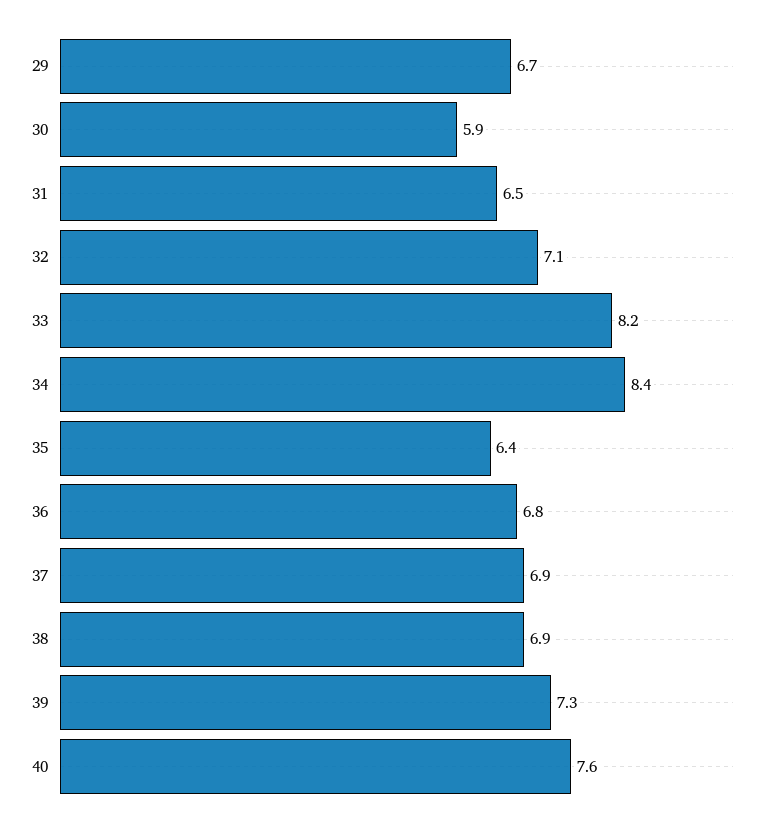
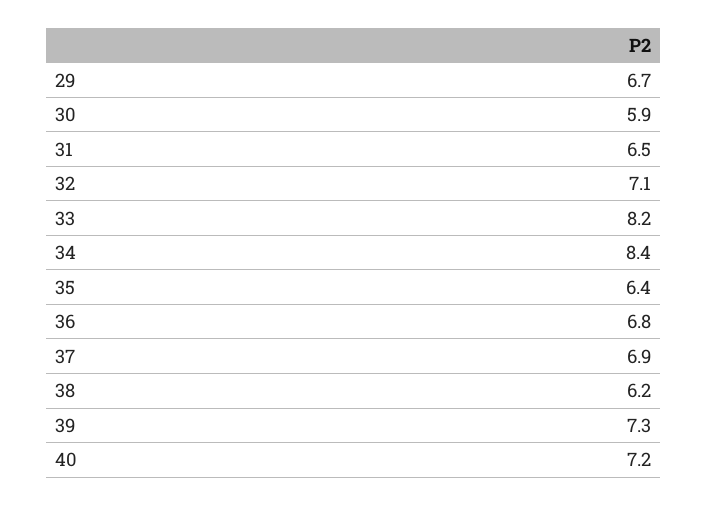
38: 6.9 -> 6.2
40: 7.6 -> 7.2

